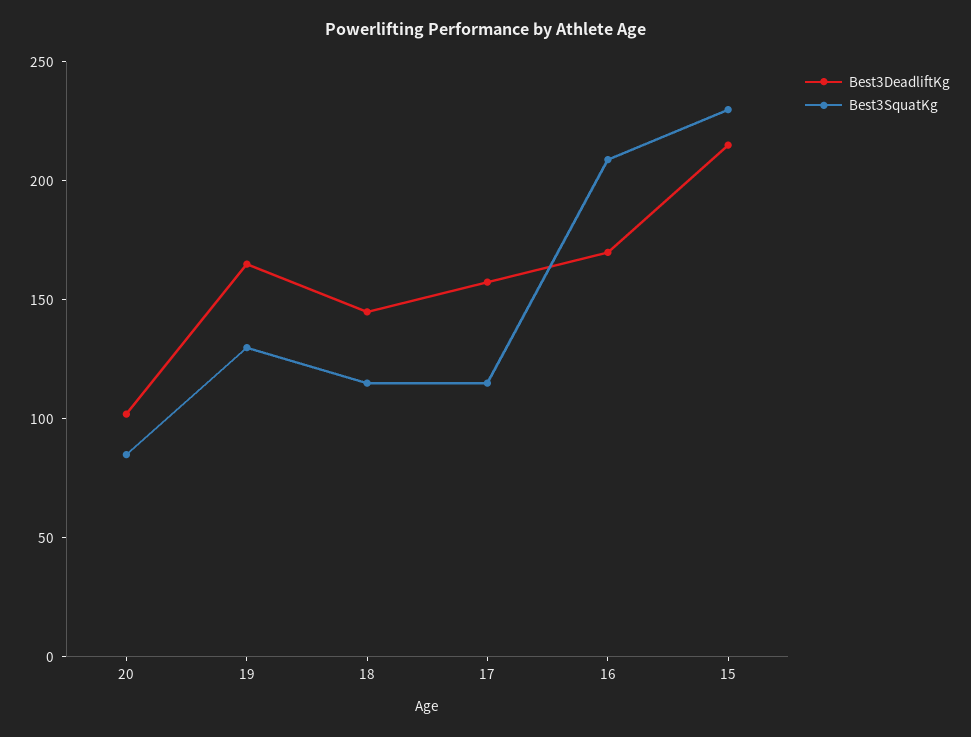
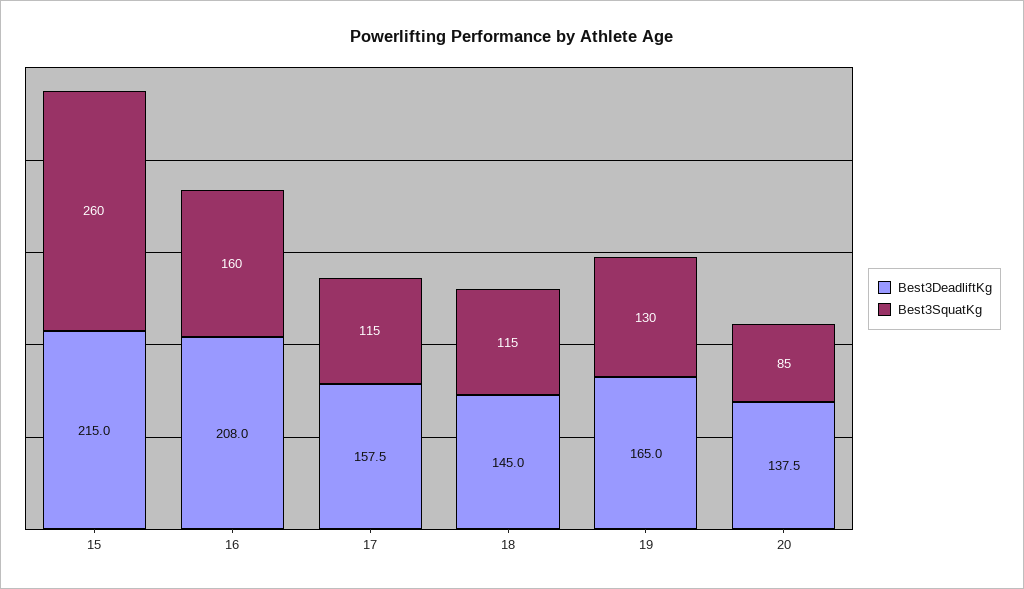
Best3DeadliftKg, 20: 100 -> 137.5
Best3DeadliftKg, 16: 170 -> 208
Best3SquatKg, 16: 210 -> 160
Best3SquatKg, 15: 230 -> 260

